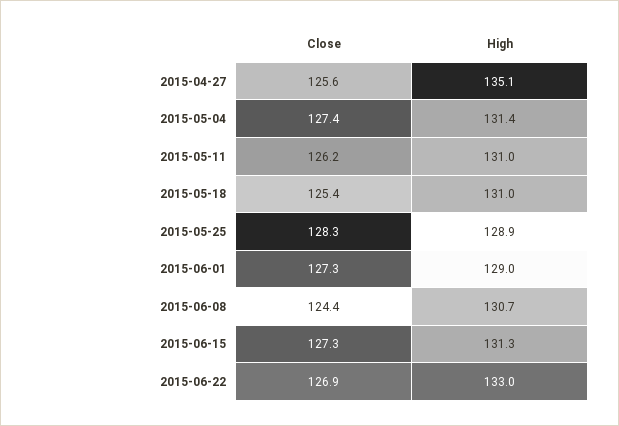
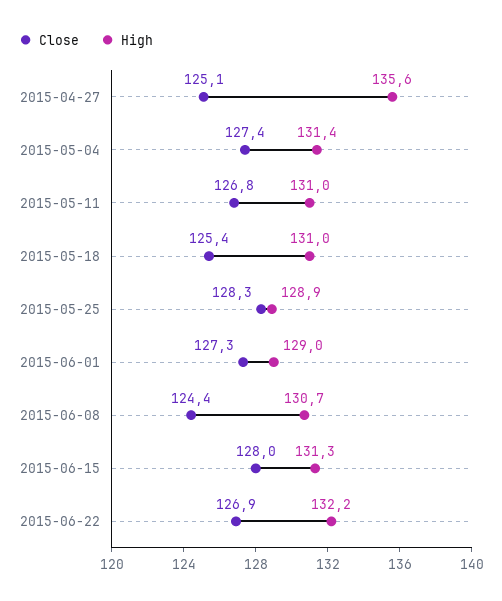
Close, 2015-04-27: 125.6 -> 125.1
High, 2015-04-27: 135.1 -> 135.6
Close, 2015-05-11: 126.2 -> 126.8
Close, 2015-06-15: 127.3 -> 128
High, 2015-06-22: 133 -> 132.2

